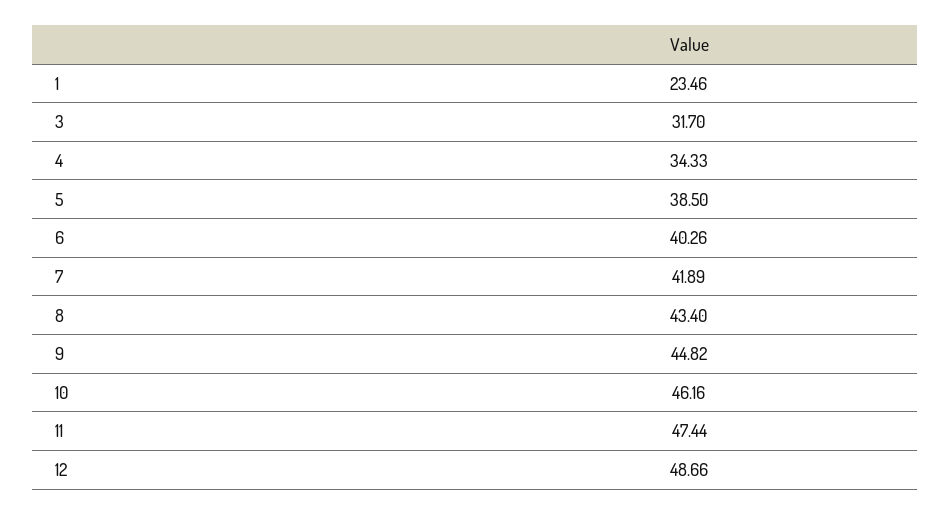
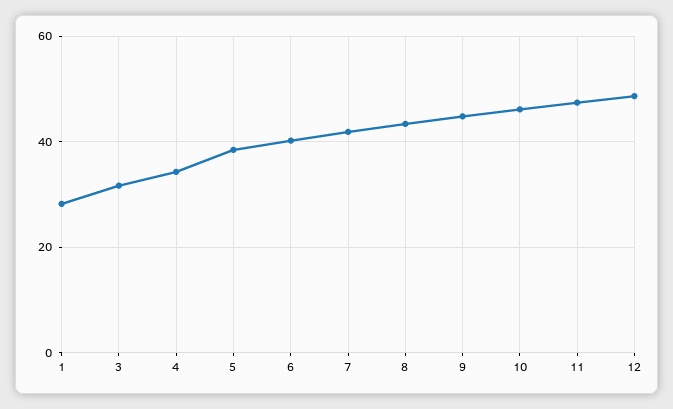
1: 23.46 -> 28

